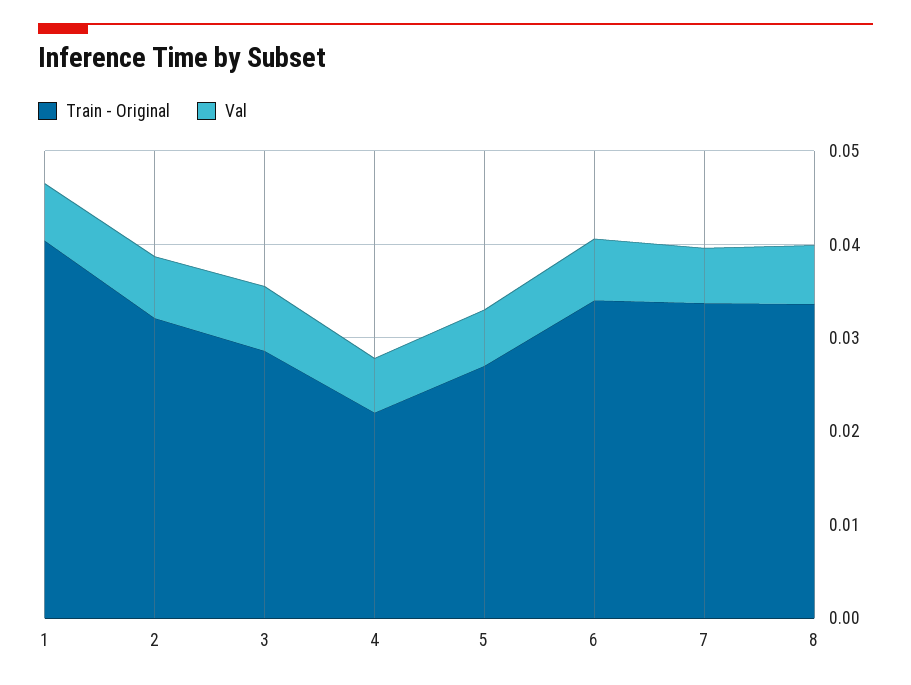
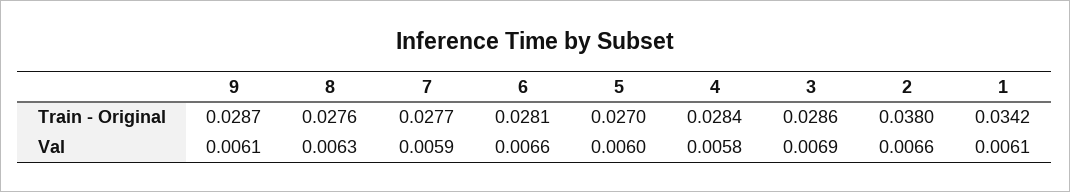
Train - Original, 1: 0.04 -> 0.0342
Train - Original, 2: 0.032 -> 0.038
Train - Original, 4: 0.022 -> 0.0284
Train - Original, 6: 0.034 -> 0.0281
Train - Original, 7: 0.034 -> 0.0277
Train - Original, 8: 0.034 -> 0.0276
Train - Original, 9: none -> 0.0287
Val, 9: none -> 0.0061

